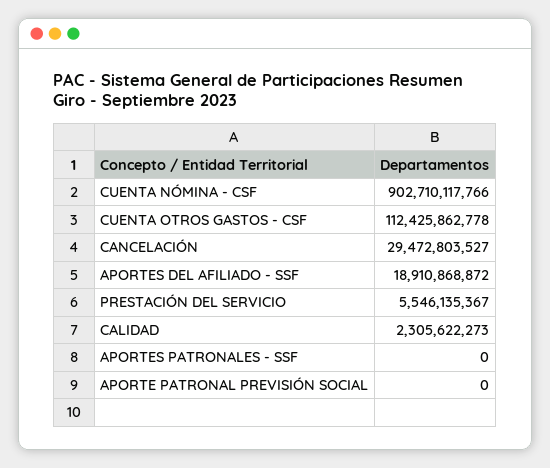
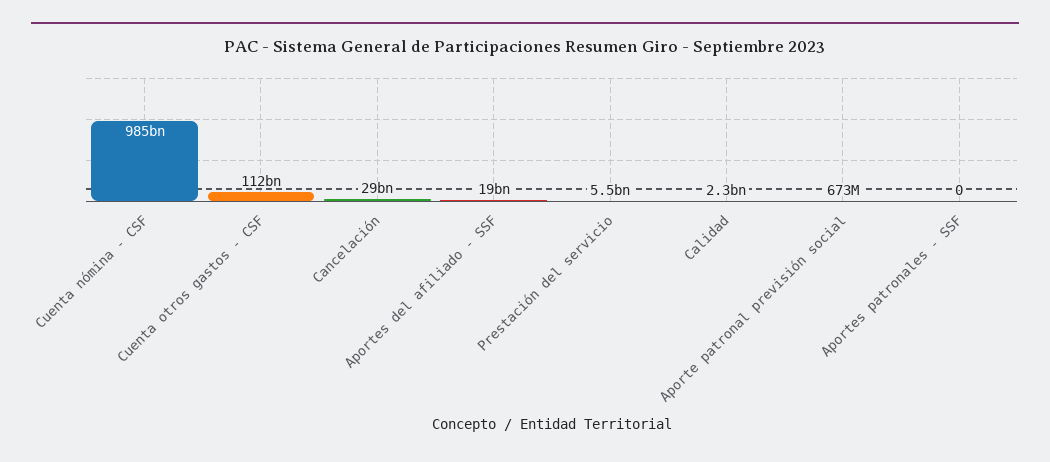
CUENTA NÓMINA - CSF: 902710117766 -> 985000000000
APORTE PATRONAL PREVISIÓN SOCIAL: 0 -> 673000000

